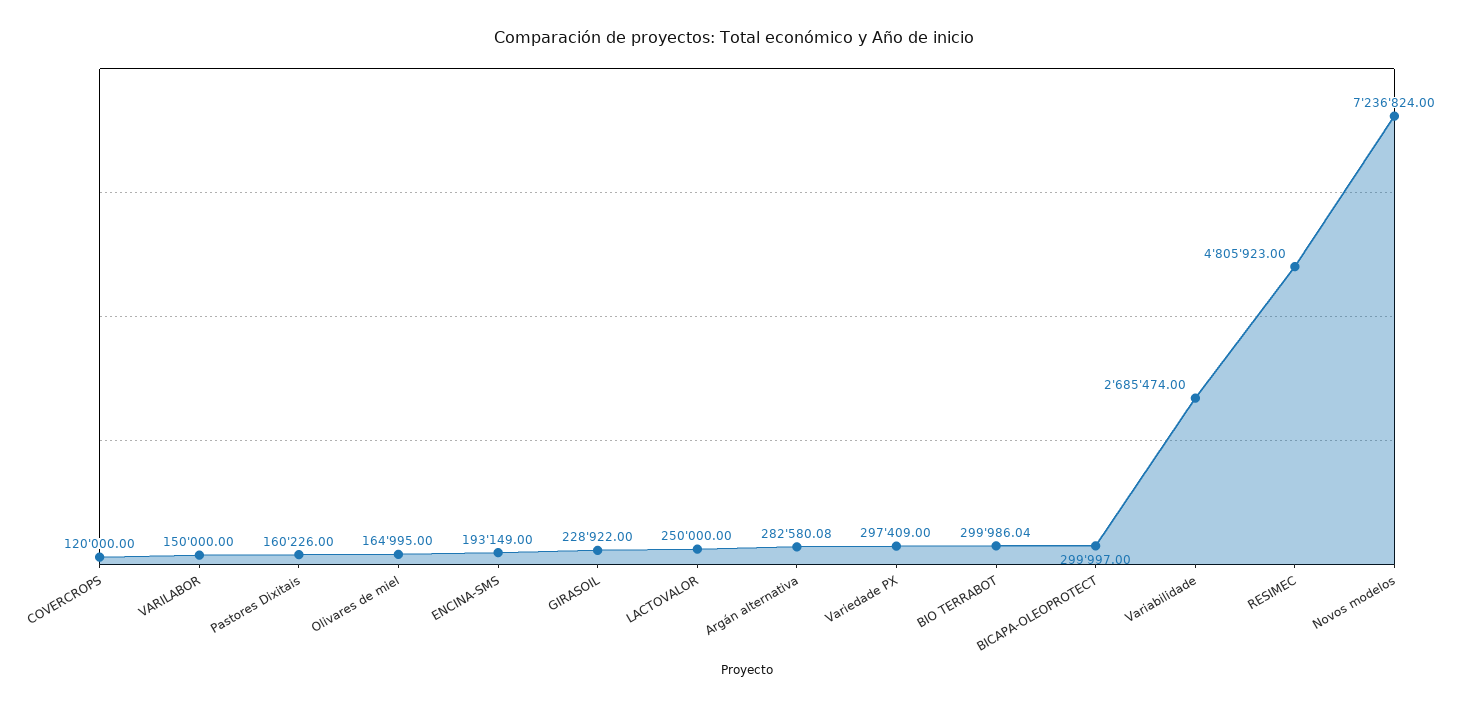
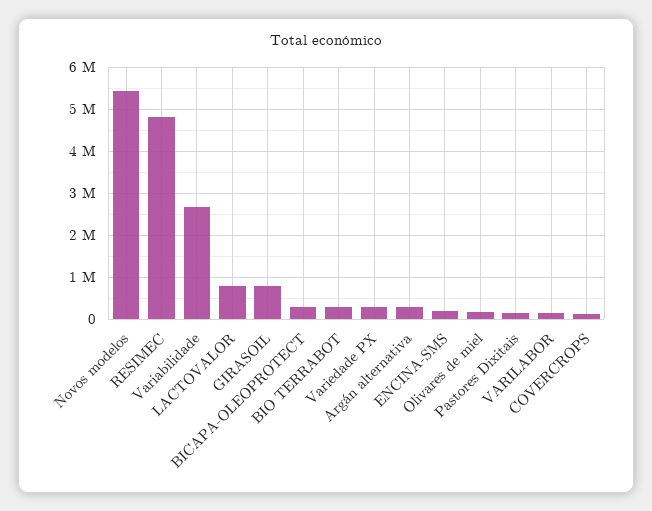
GIRASOIL: 228922 -> 800000
LACTOVALOR: 250000 -> 800000
Novos modelos: 7236824 -> 5400000

